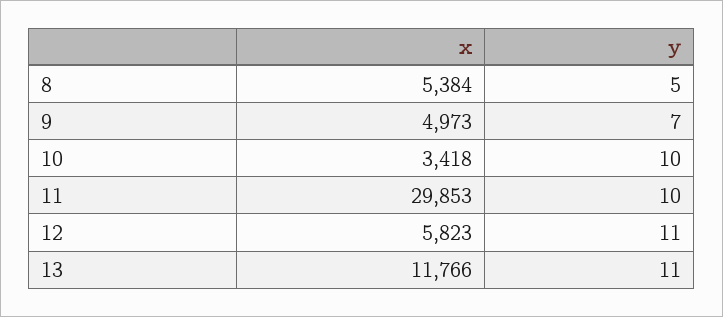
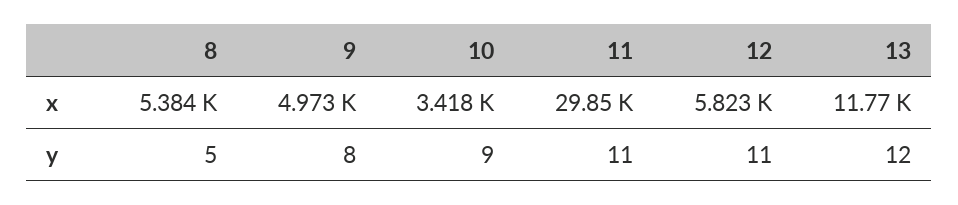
y, 9: 7 -> 8
y, 10: 10 -> 9
y, 11: 10 -> 11
y, 13: 11 -> 12

